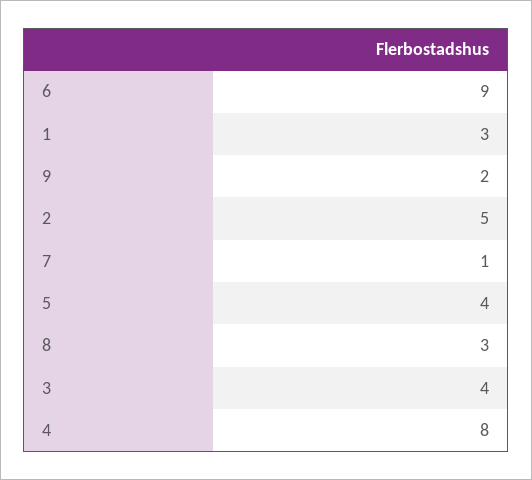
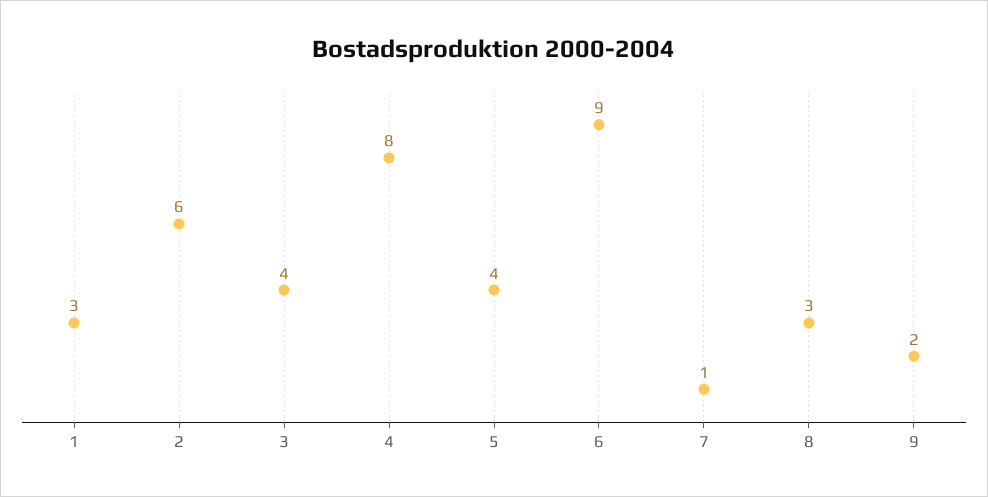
2: 5 -> 6

